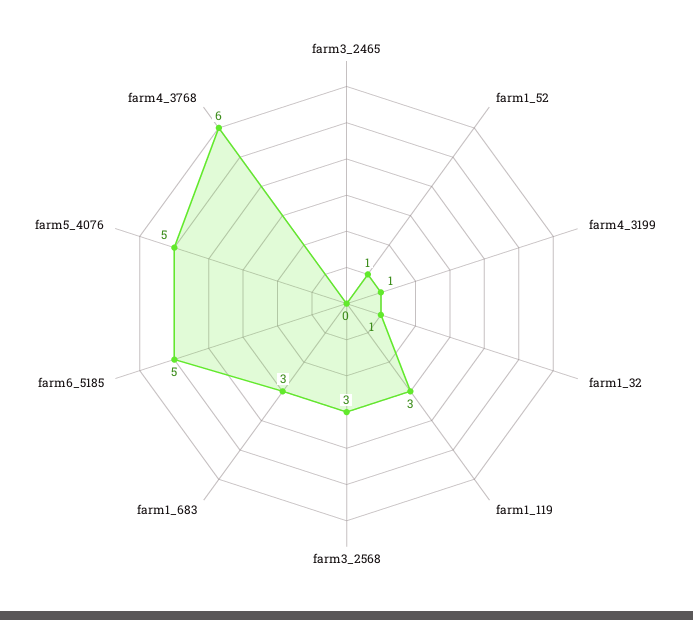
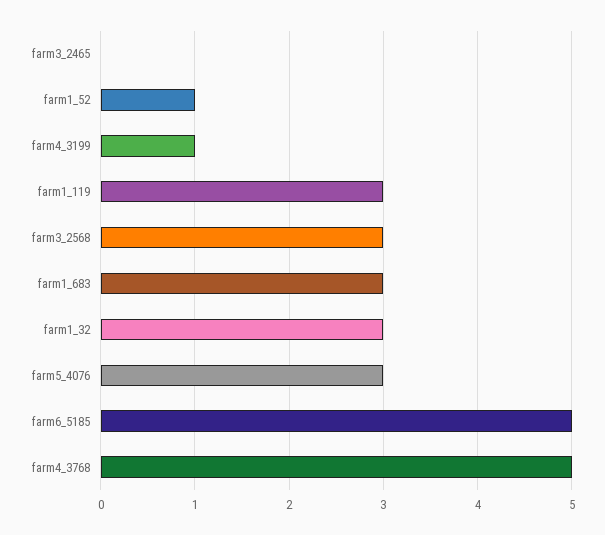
farm1_32: 1 -> 3
farm5_4076: 5 -> 3
farm4_3768: 6 -> 5

